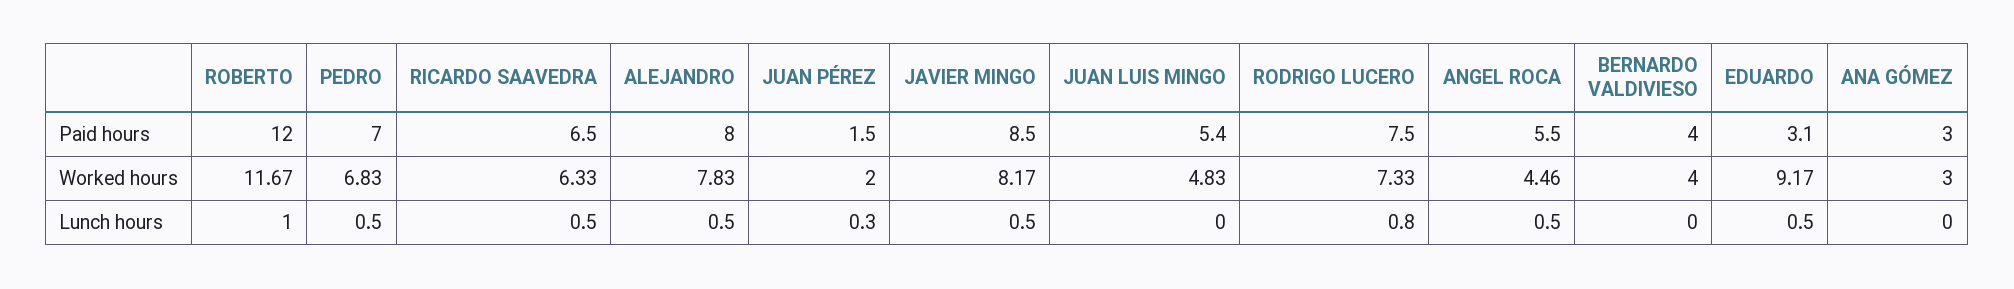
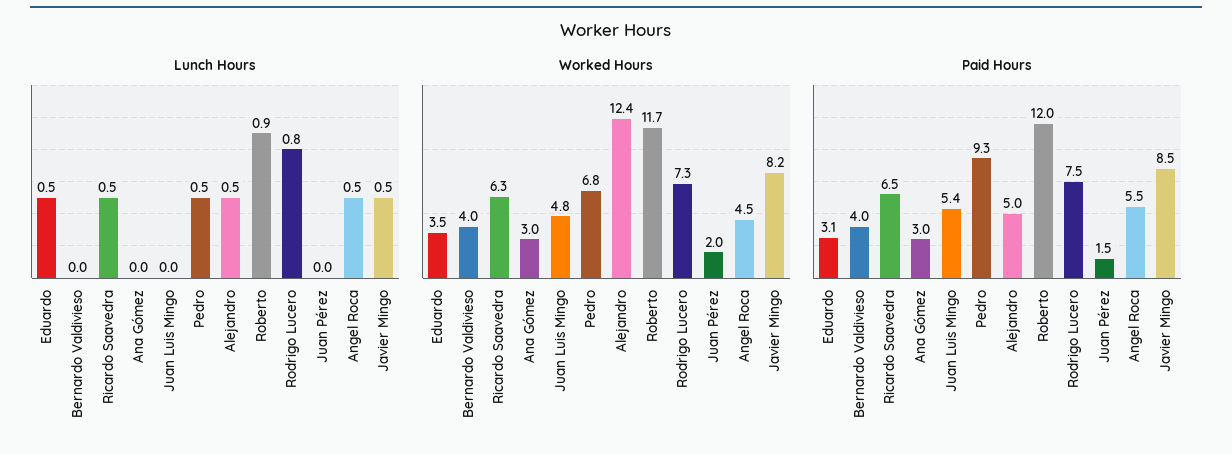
Paid hours, PEDRO: 7 -> 9.3
Paid hours, ALEJANDRO: 8 -> 5
Worked hours, ALEJANDRO: 7.83 -> 12.4
Worked hours, EDUARDO: 9.17 -> 3.5
Lunch hours, ROBERTO: 1 -> 0.9
Lunch hours, JUAN PÉREZ: 0.3 -> 0

